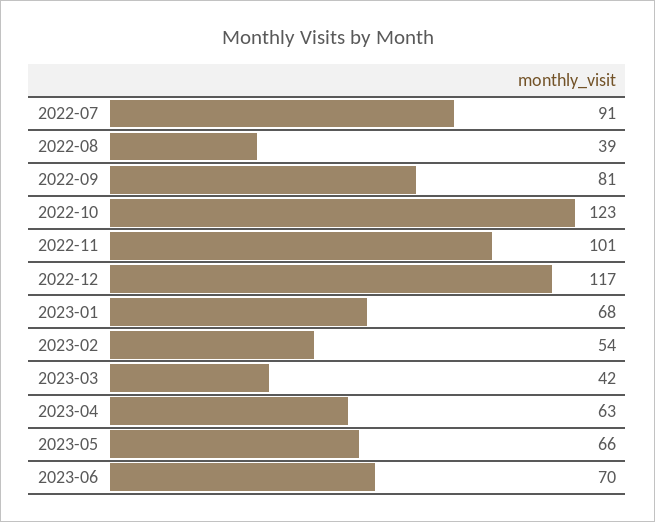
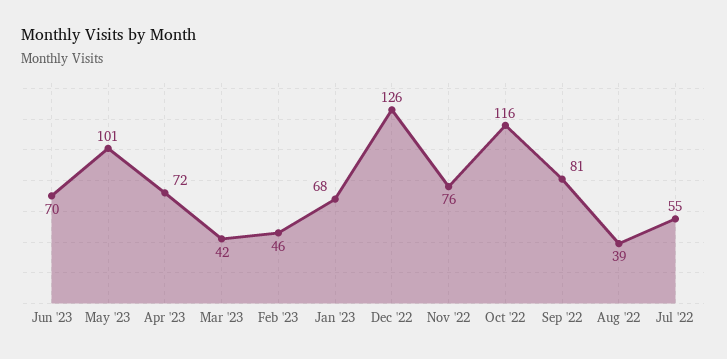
2022-07: 91 -> 55
2022-10: 123 -> 116
2022-11: 101 -> 76
2022-12: 117 -> 126
2023-02: 54 -> 46
2023-04: 63 -> 72
2023-05: 66 -> 101

